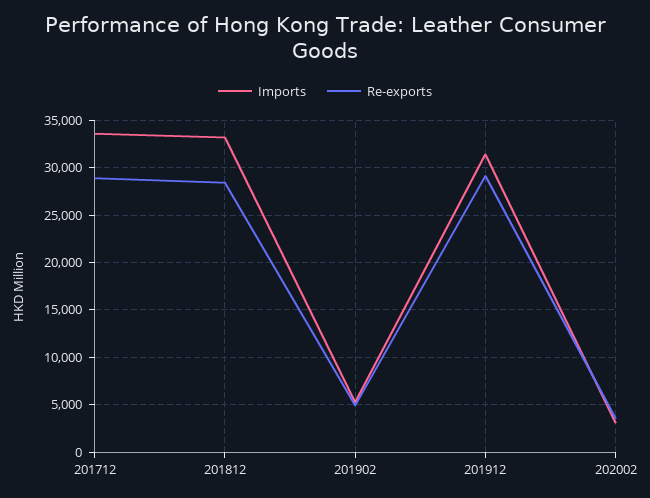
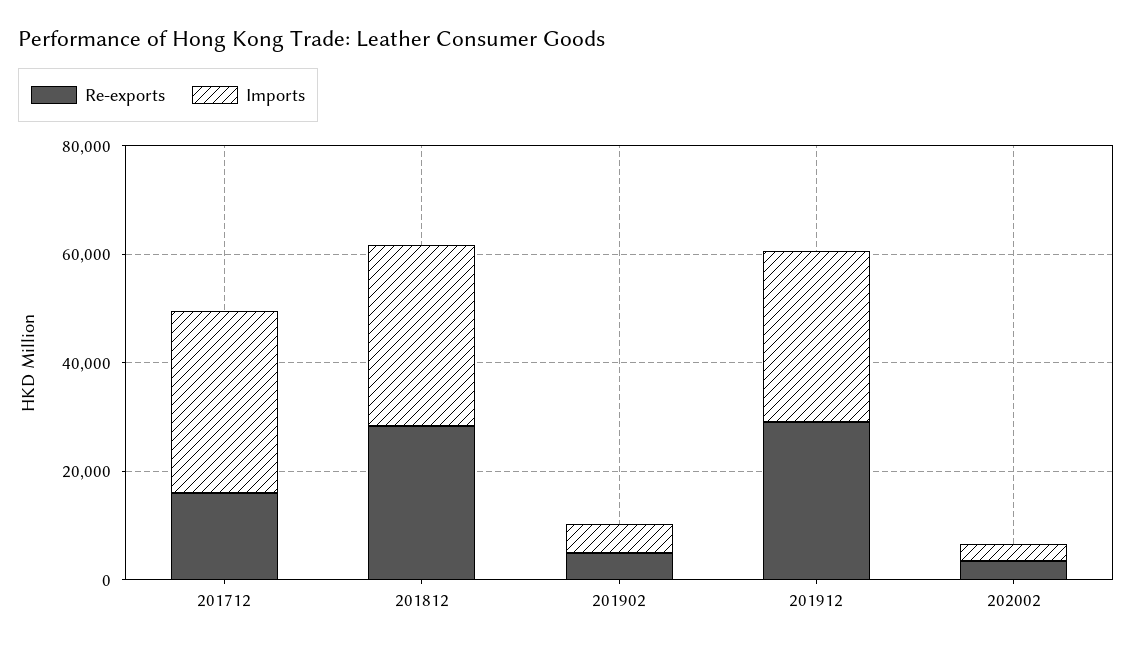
Re-exports, 201712: 29000 -> 15000

